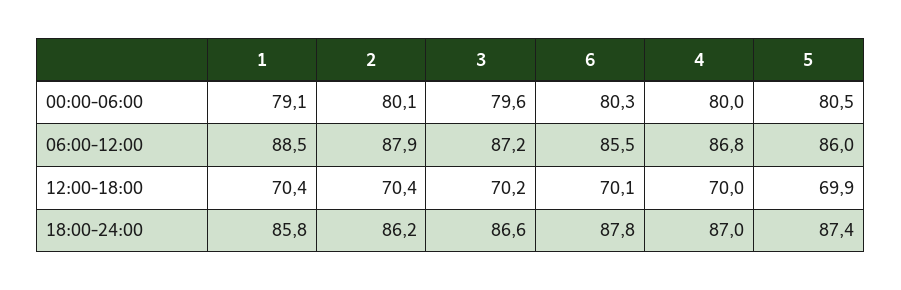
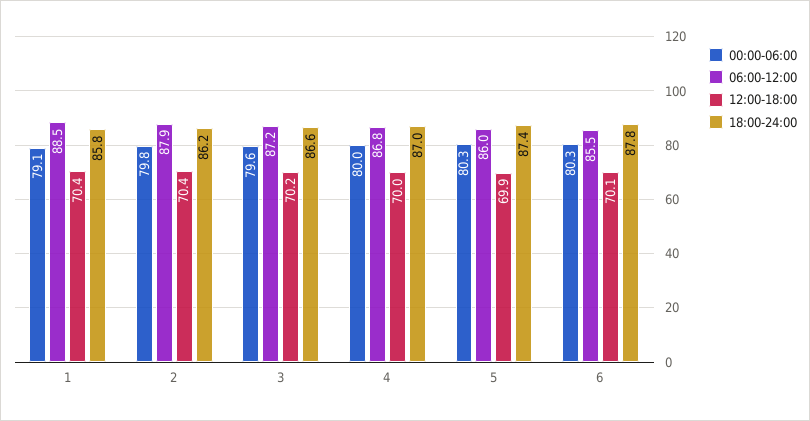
00:00-06:00, 2: 80.1 -> 79.8
00:00-06:00, 5: 80.5 -> 80.3

